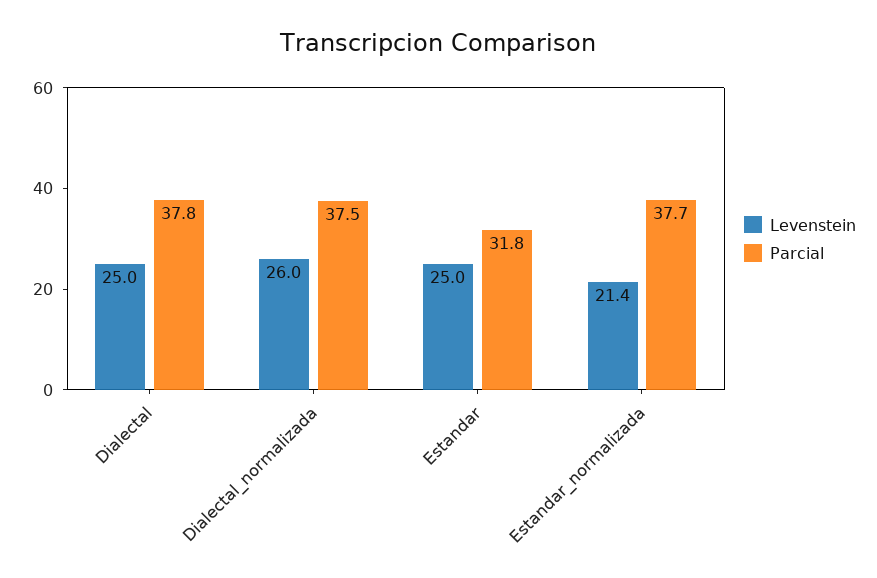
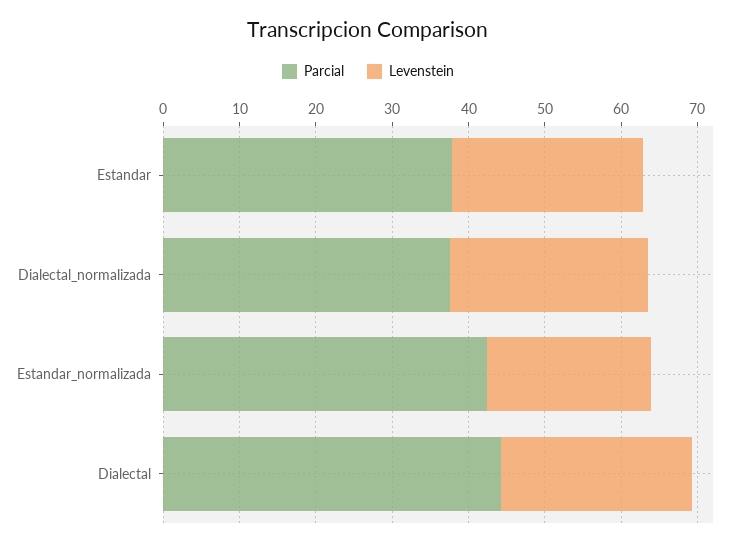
Parcial, Dialectal: 37.8 -> 44
Parcial, Estandar: 31.8 -> 38
Parcial, Estandar_normalizada: 37.7 -> 42

